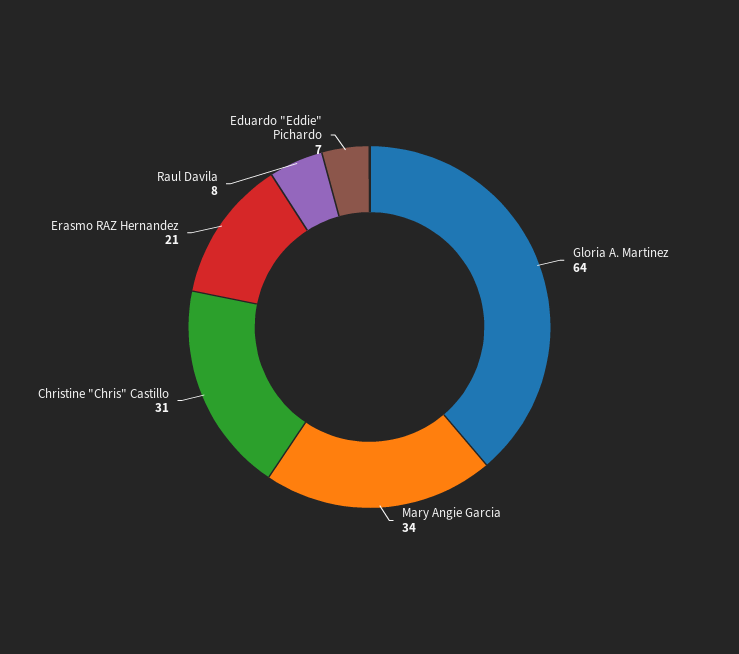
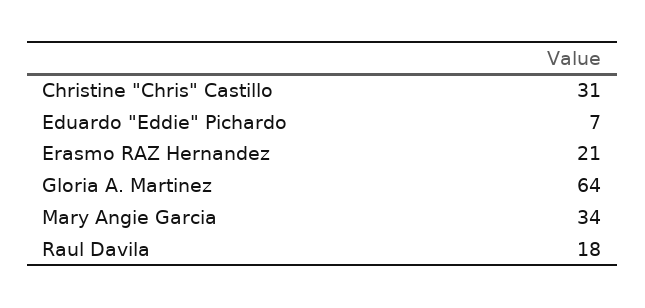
Raul Davila: 8 -> 18

